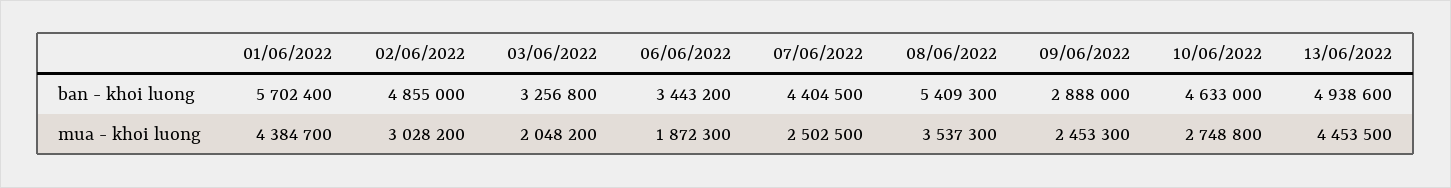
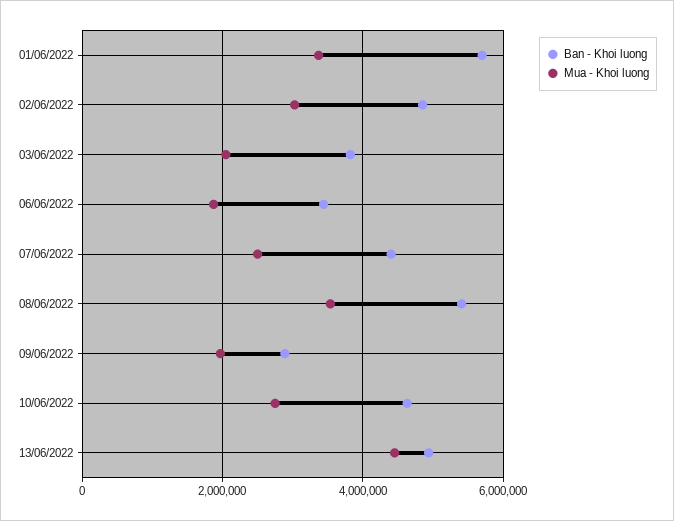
ban - khoi luong, 03/06/2022: 3256800 -> 3800000
mua - khoi luong, 01/06/2022: 4384700 -> 3400000
mua - khoi luong, 09/06/2022: 2453300 -> 2000000

